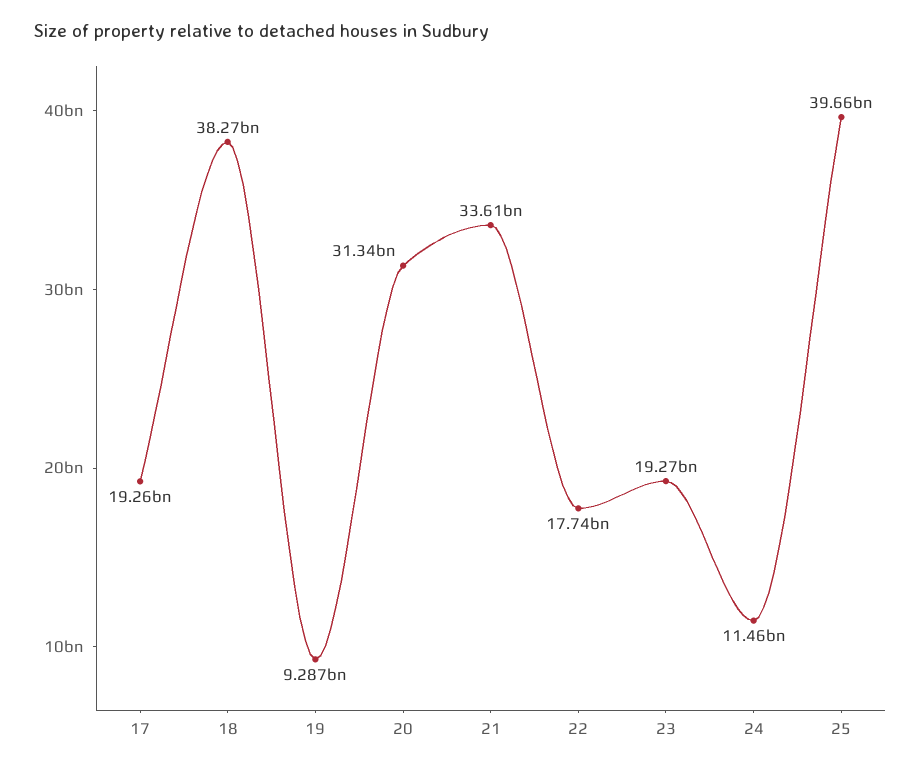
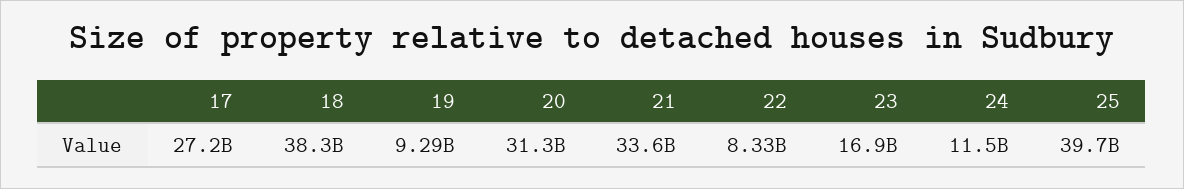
17: 19260000000 -> 27200000000
22: 17740000000 -> 8330000000
23: 19270000000 -> 16900000000

